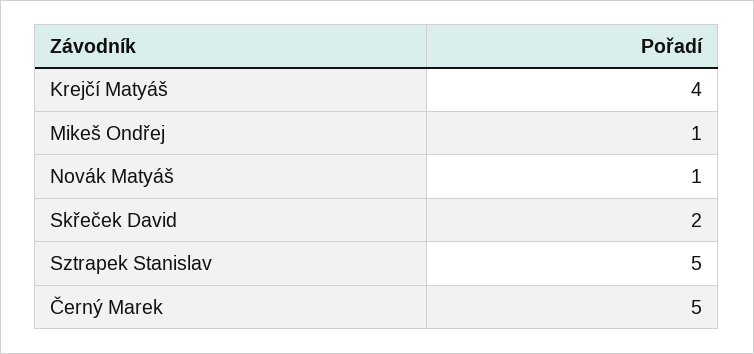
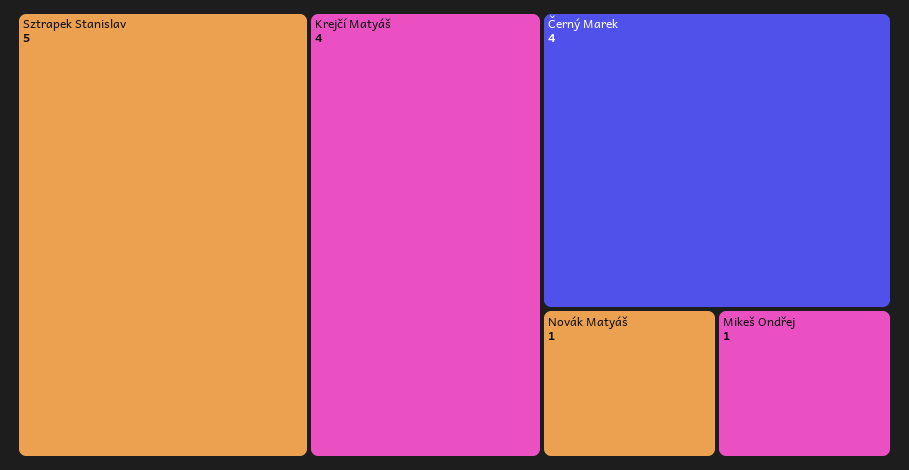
Skřeček David: 2 -> none
Černý Marek: 5 -> 4

